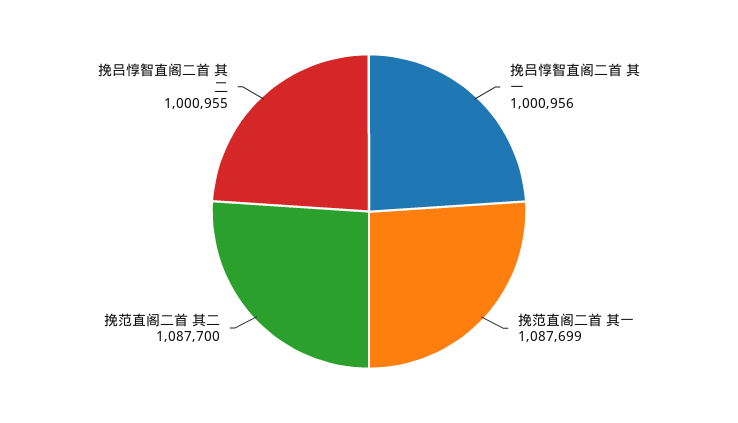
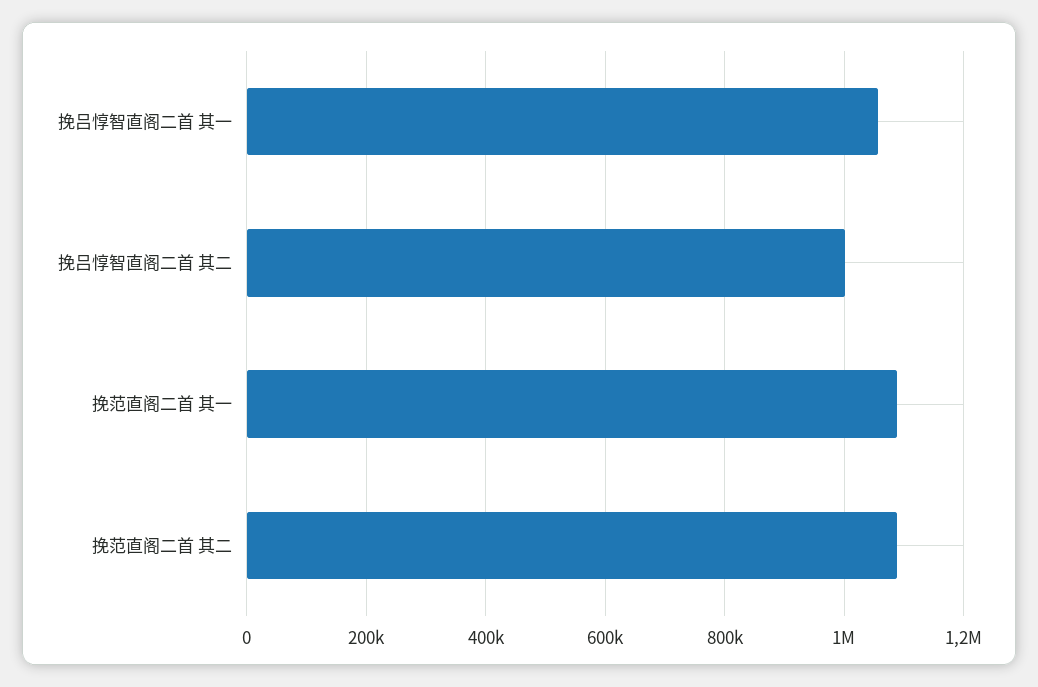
挽吕惇智直阁二首 其一: 1000956 -> 1060000

